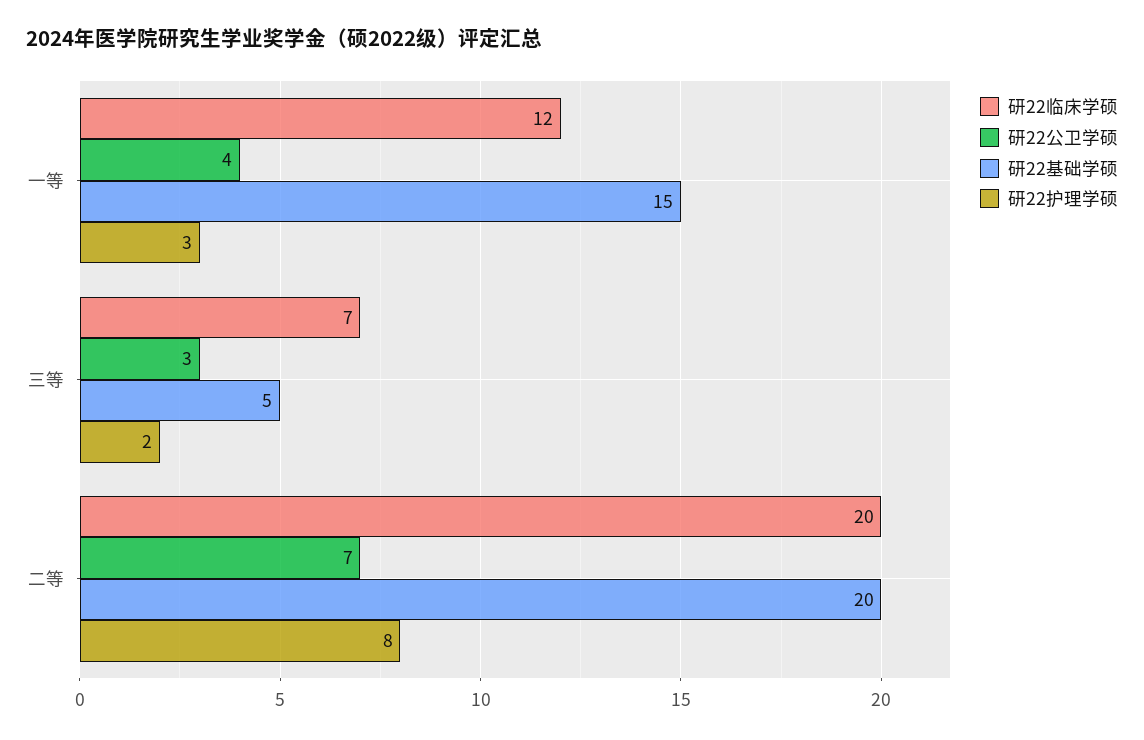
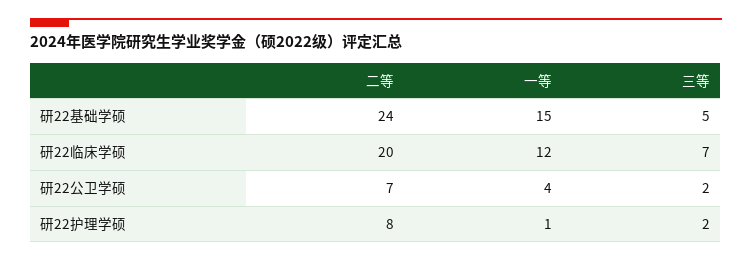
研22护理学硕, 一等: 3 -> 1
研22公卫学硕, 三等: 3 -> 2
研22基础学硕, 二等: 20 -> 24

